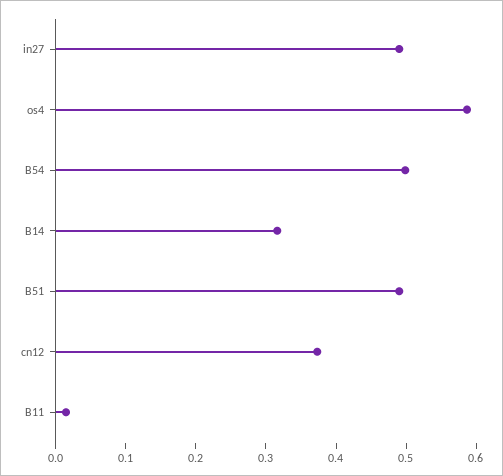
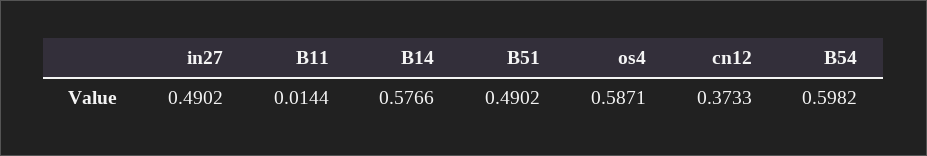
B54: 0.5 -> 0.5982
B14: 0.32 -> 0.5766

